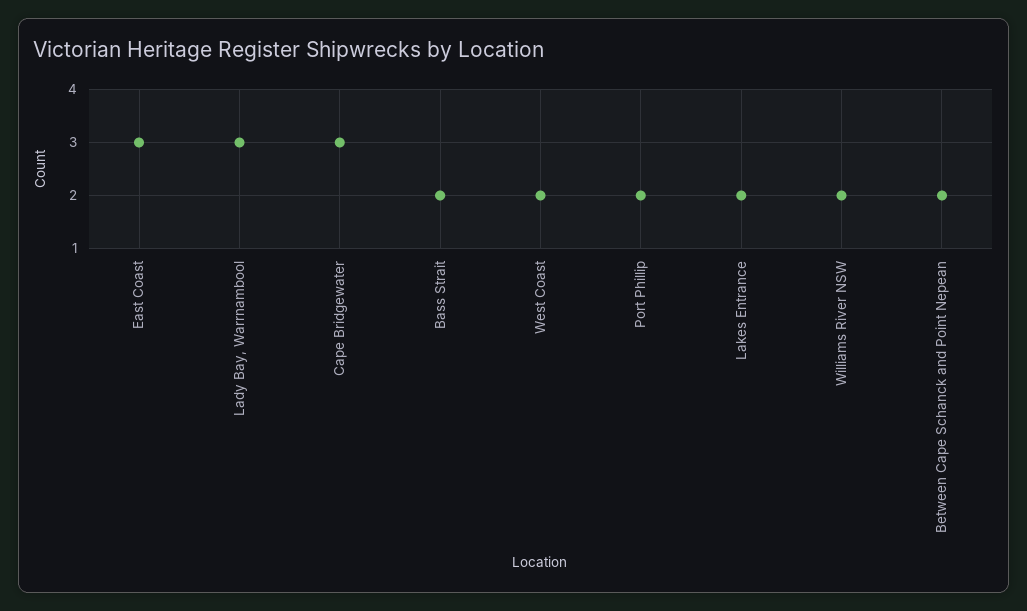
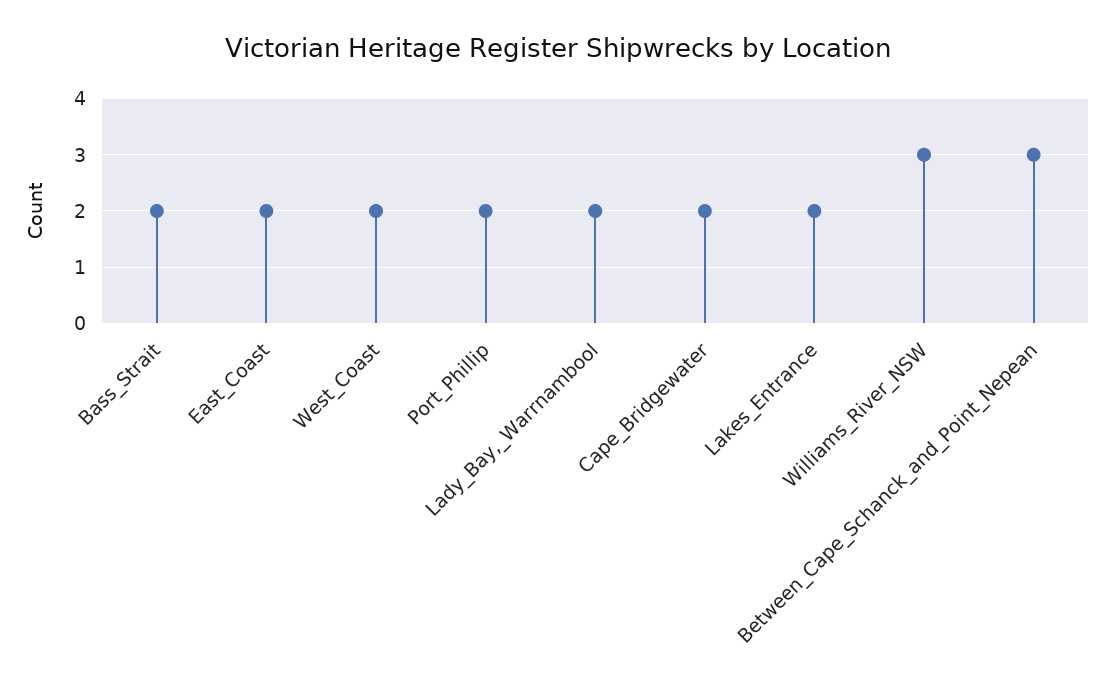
East Coast: 3 -> 2
Lady Bay, Warrnambool: 3 -> 2
Cape Bridgewater: 3 -> 2
Williams River NSW: 2 -> 3
Between Cape Schanck and Point Nepean: 2 -> 3

